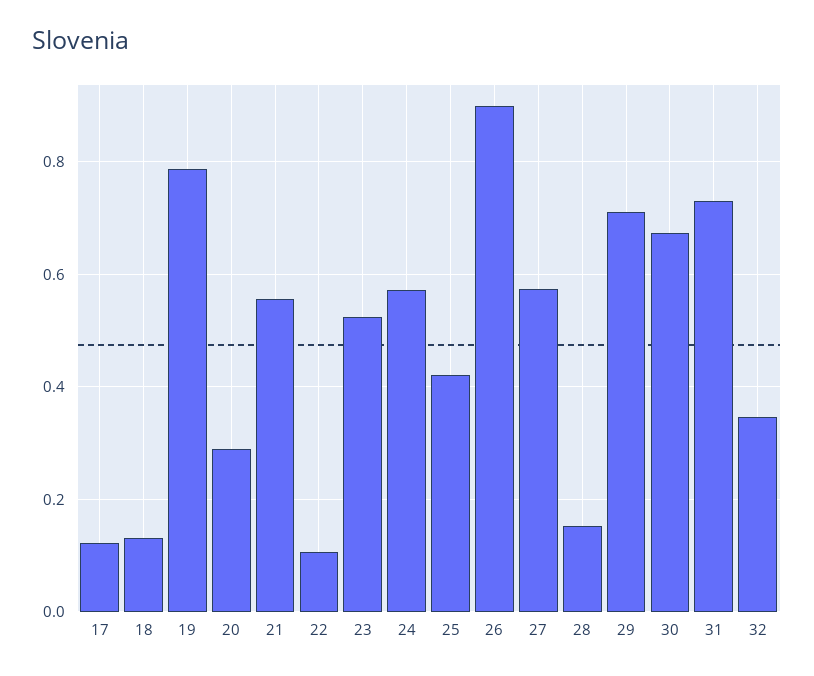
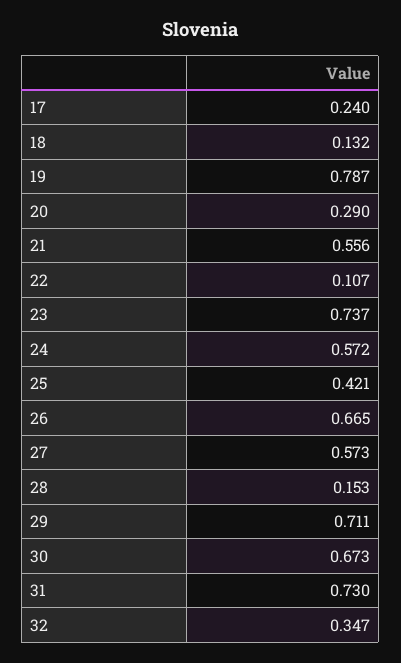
17: 0.12 -> 0.24
23: 0.52 -> 0.737
26: 0.9 -> 0.665

